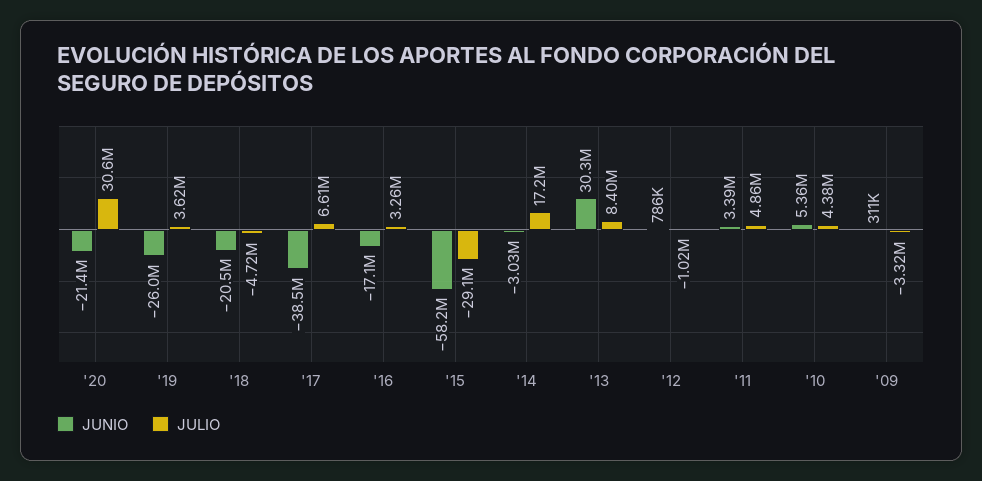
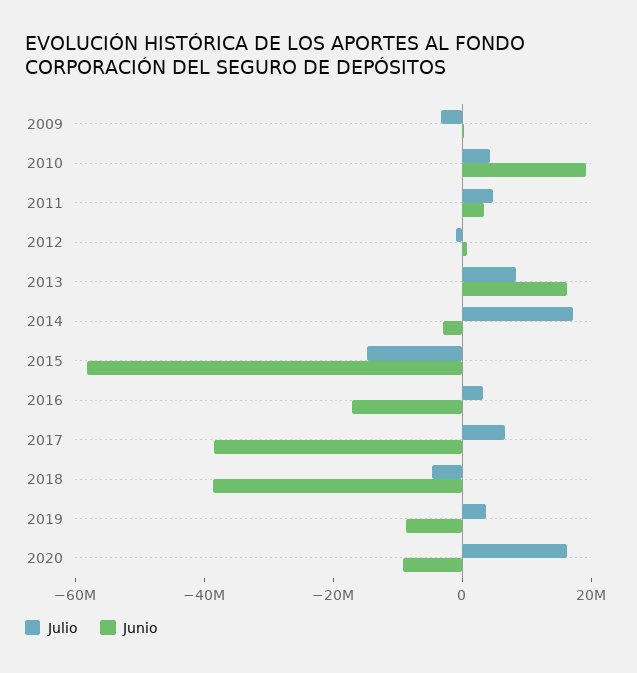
JUNIO, '20: -21400000 -> -10000000
JULIO, '20: 30600000 -> 15000000
JUNIO, '19: -26000000 -> -10000000
JUNIO, '18: -20500000 -> -40000000
JULIO, '15: -29100000 -> -15000000
JUNIO, '13: 30300000 -> 15000000
JUNIO, '10: 5360000 -> 20000000

